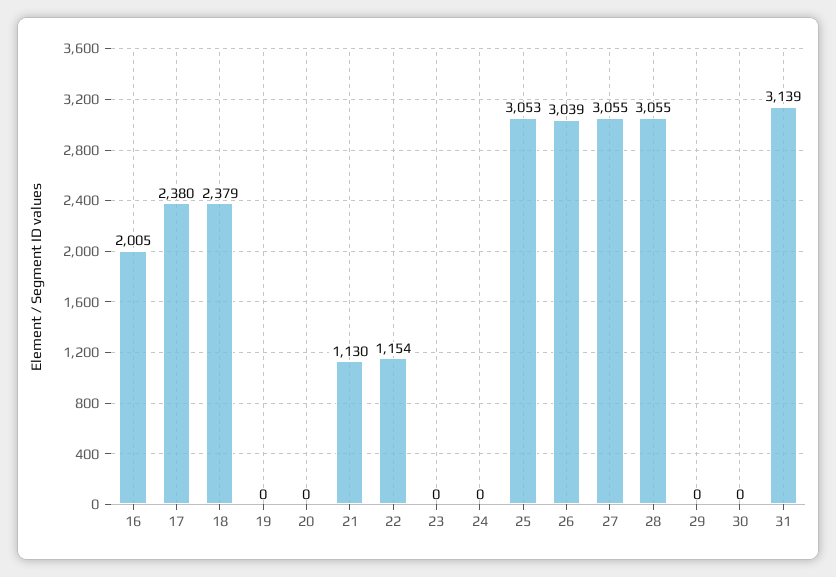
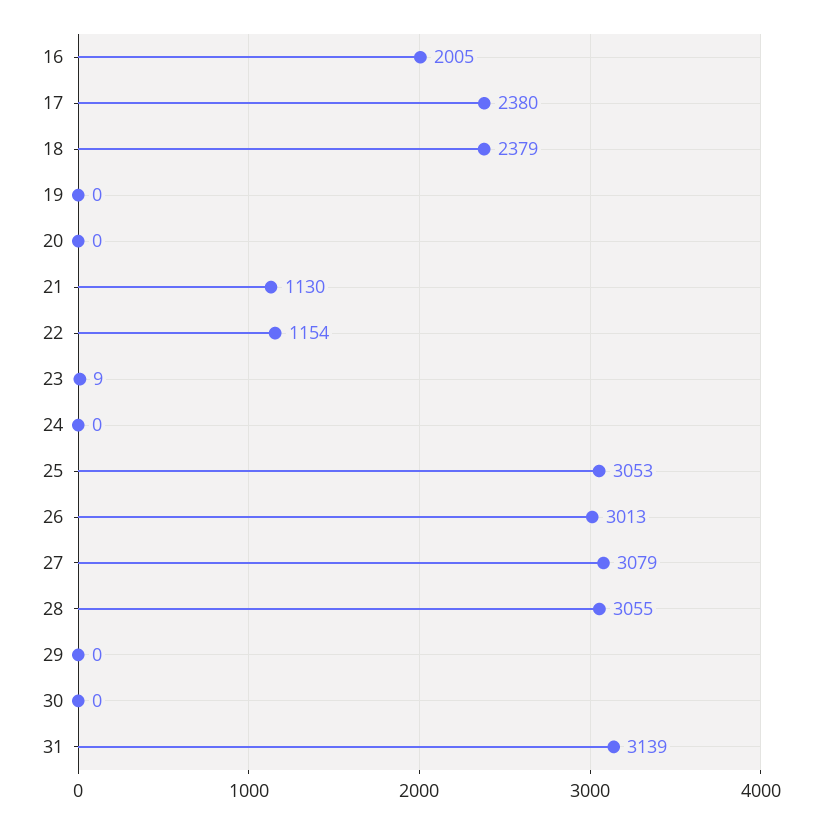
23: 0 -> 9
26: 3039 -> 3013
27: 3055 -> 3079

